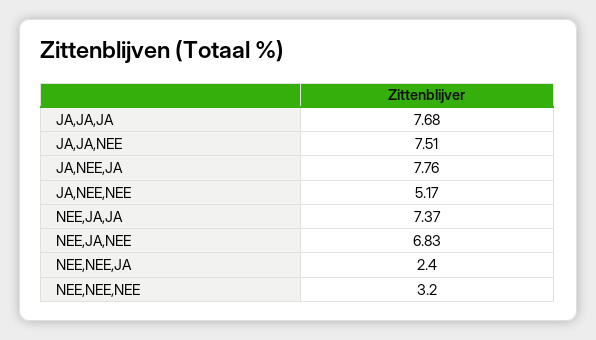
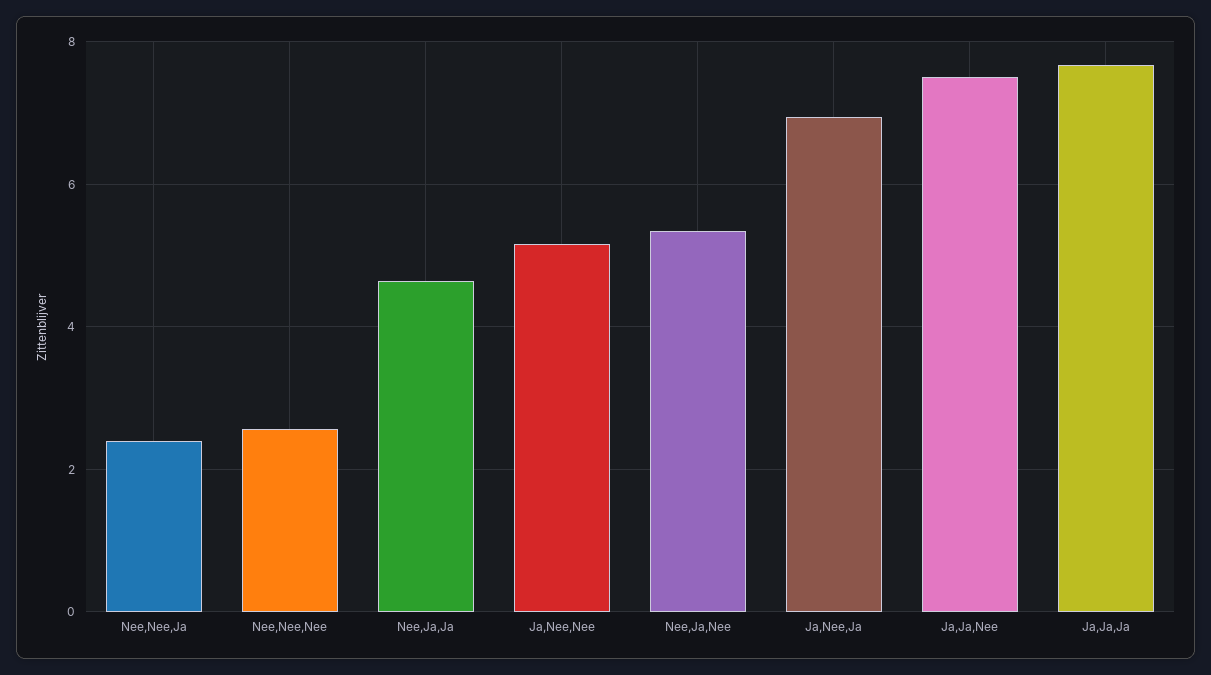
JA,NEE,JA: 7.76 -> 7
NEE,JA,JA: 7.37 -> 4.6
NEE,JA,NEE: 6.83 -> 5.4
NEE,NEE,NEE: 3.2 -> 2.6

